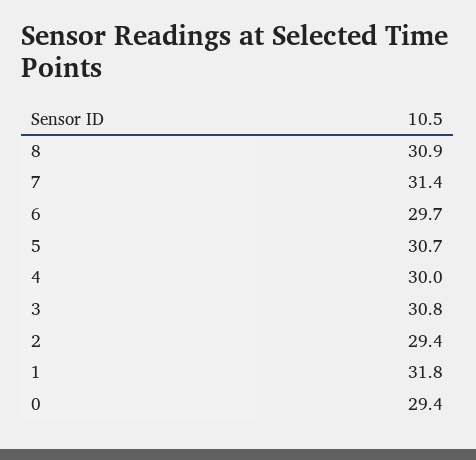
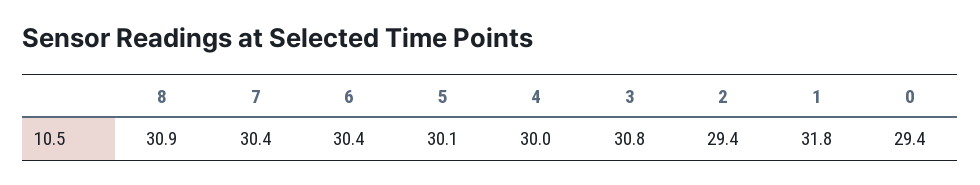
7: 31.4 -> 30.4
6: 29.7 -> 30.4
5: 30.7 -> 30.1

